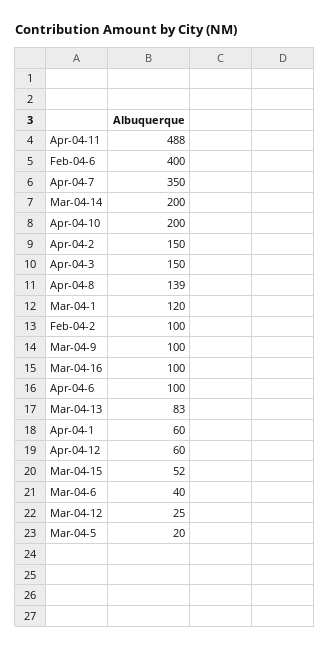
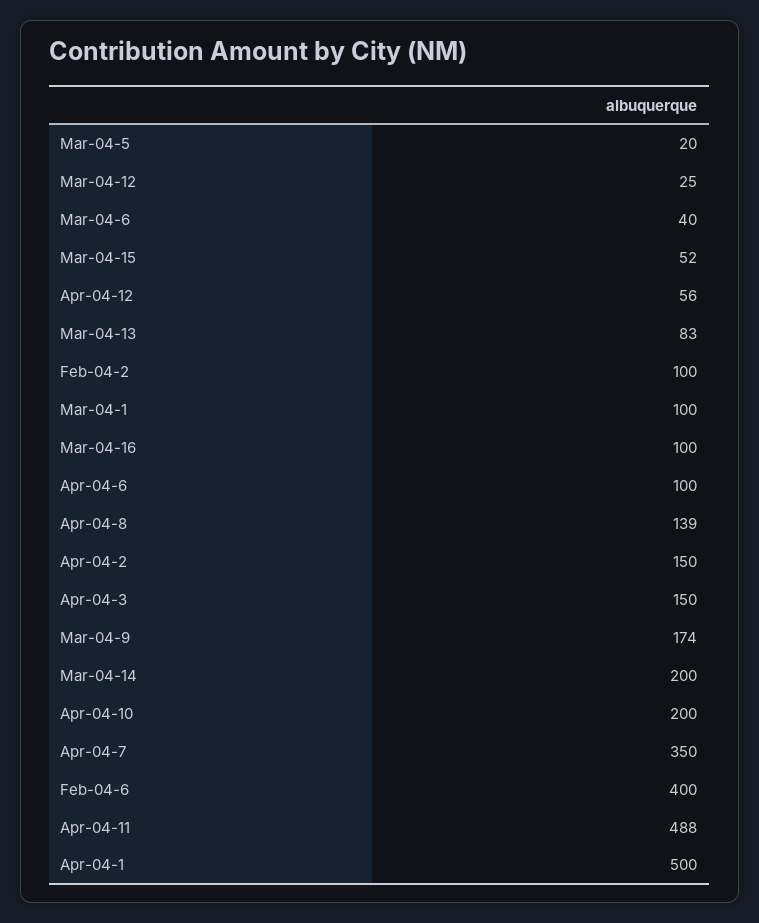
Mar-04-1: 120 -> 100
Mar-04-9: 100 -> 174
Apr-04-1: 60 -> 500
Apr-04-12: 60 -> 56

